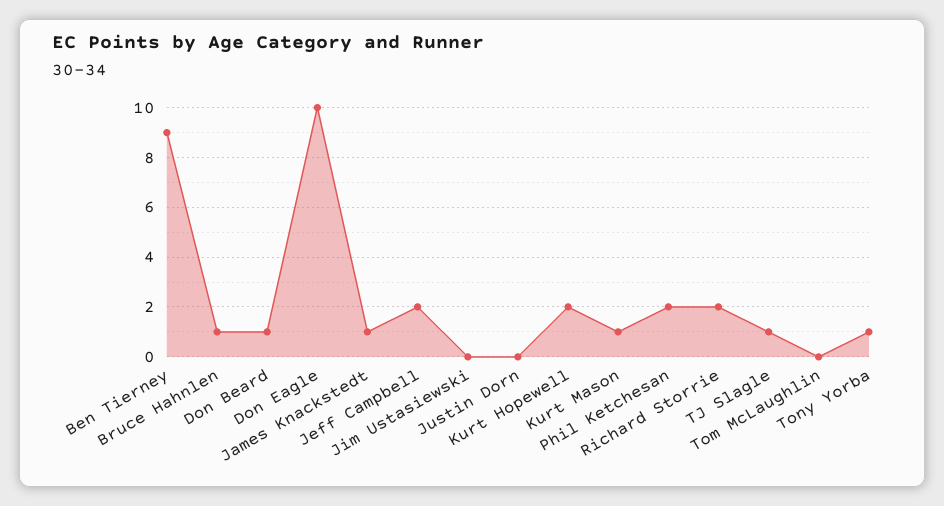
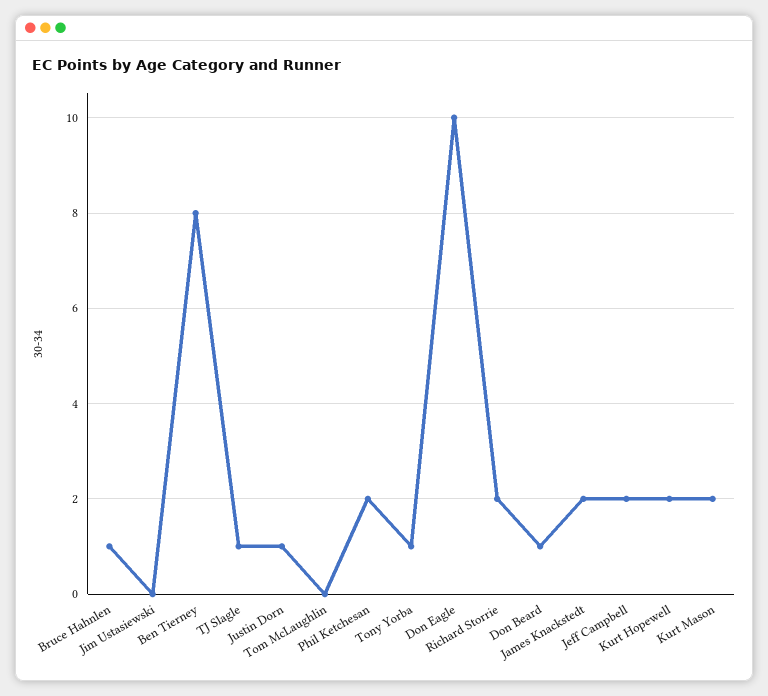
Ben Tierney: 9 -> 8
James Knackstedt: 1 -> 2
Justin Dorn: 0 -> 1
Kurt Mason: 1 -> 2

